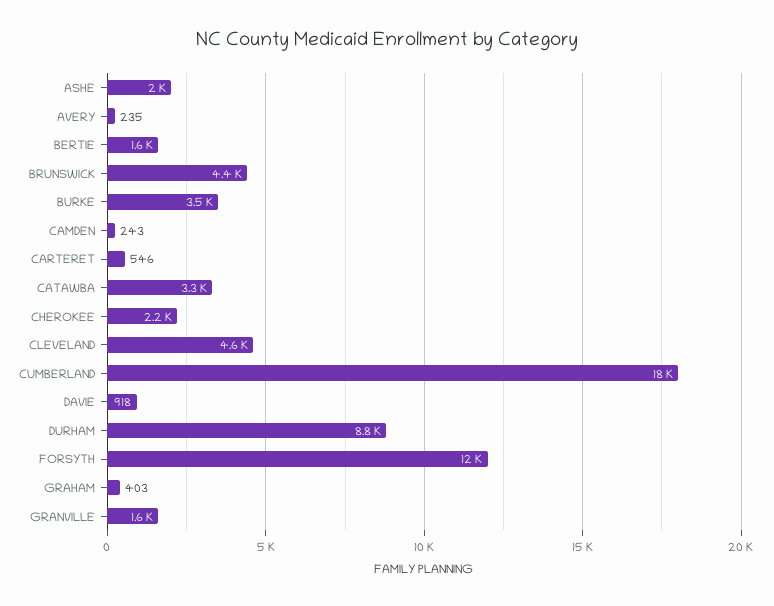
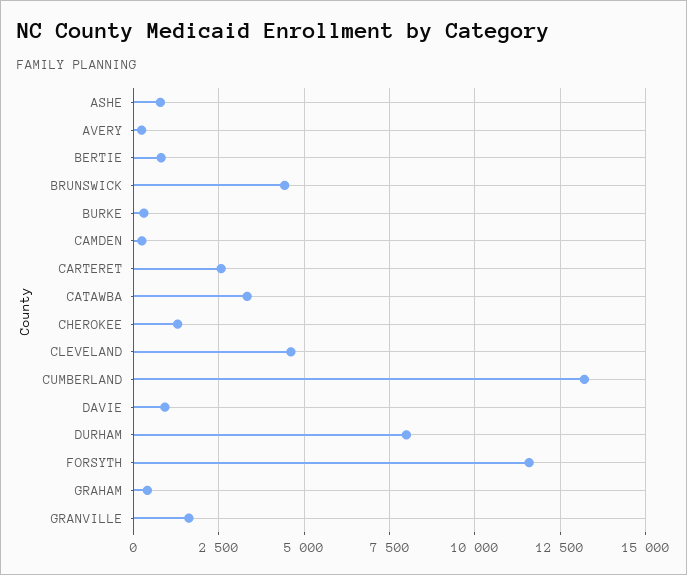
ASHE: 2000 -> 750
BERTIE: 1600 -> 750
BURKE: 3500 -> 250
CARTERET: 546 -> 2500
CHEROKEE: 2200 -> 1250
CUMBERLAND: 18000 -> 13250
DURHAM: 8800 -> 8000

